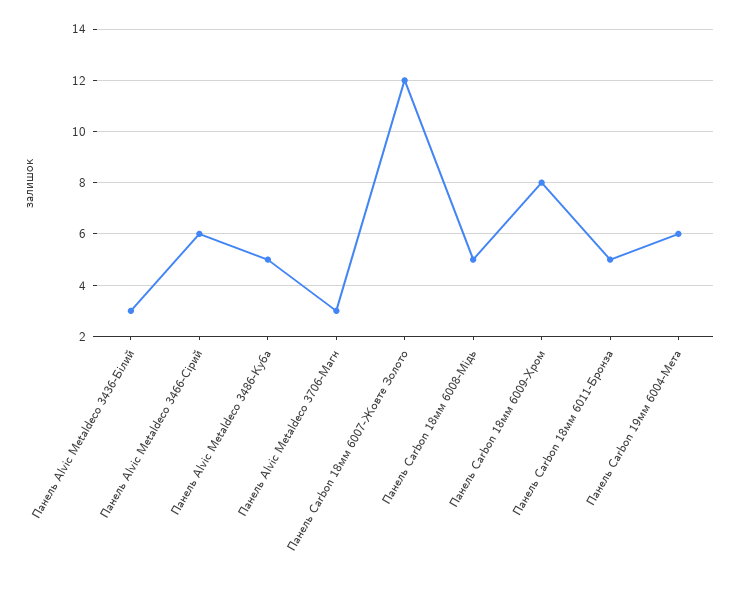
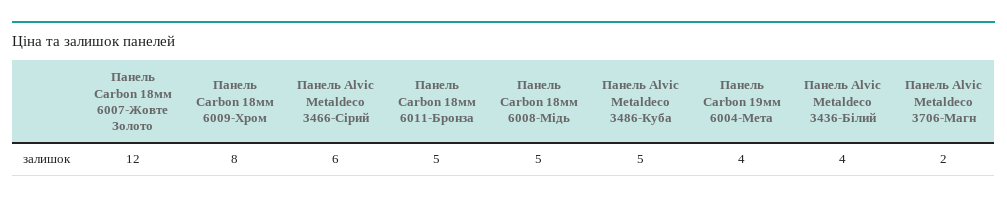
Панель Alvic Metaldeco 3436-Білий: 3 -> 4
Панель Alvic Metaldeco 3706-Магн: 3 -> 2
Панель Carbon 19мм 6004-Мета: 6 -> 4

